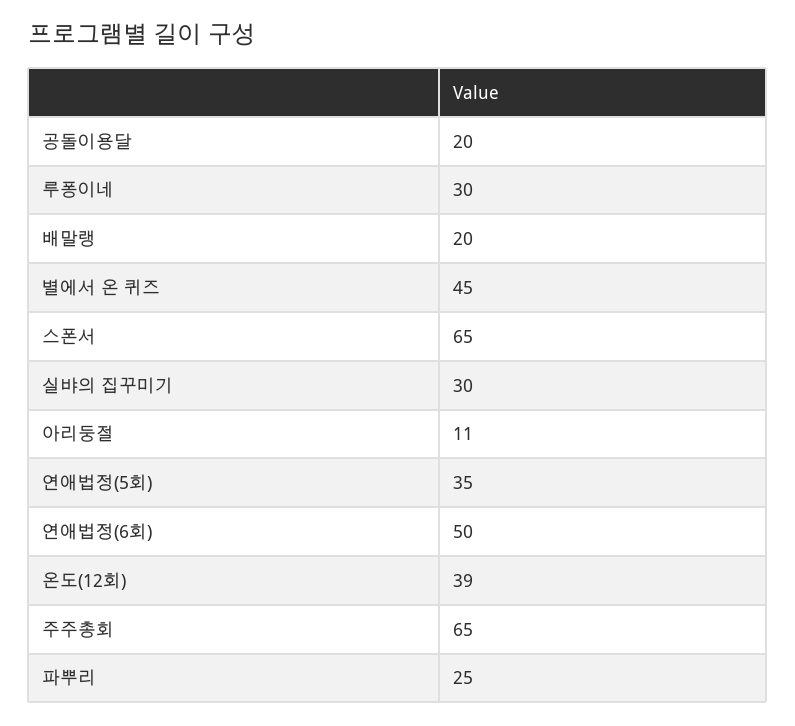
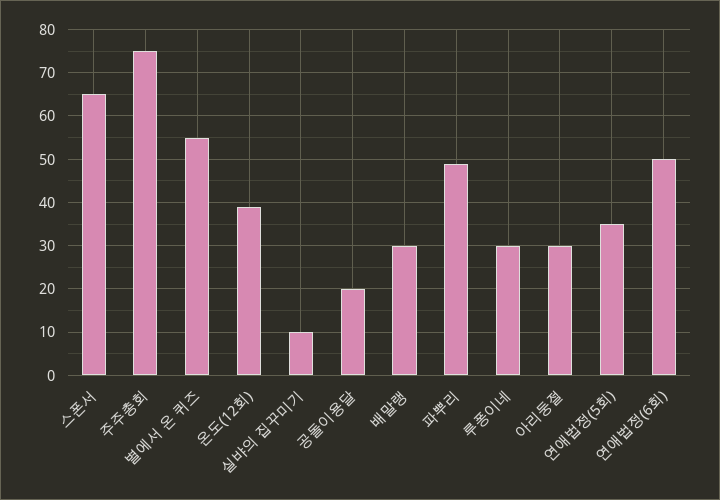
배말랭: 20 -> 30
별에서 온 퀴즈: 45 -> 55
실뱌의 집꾸미기: 30 -> 10
아리둥절: 11 -> 30
주주총회: 65 -> 75
파뿌리: 25 -> 50

